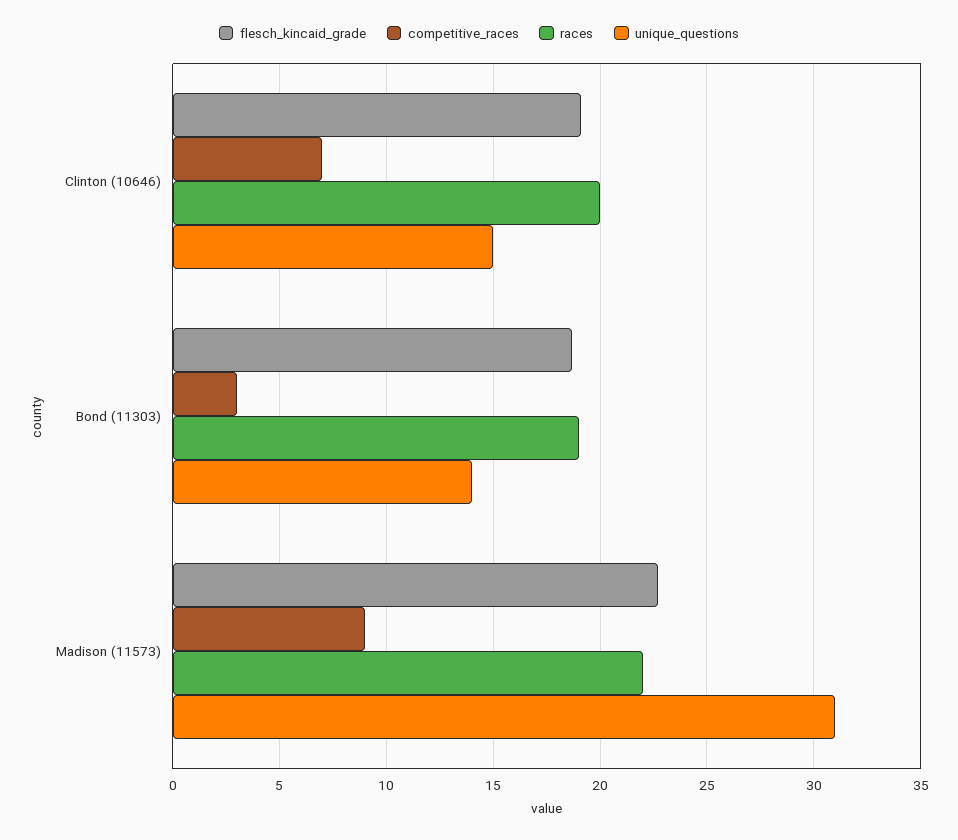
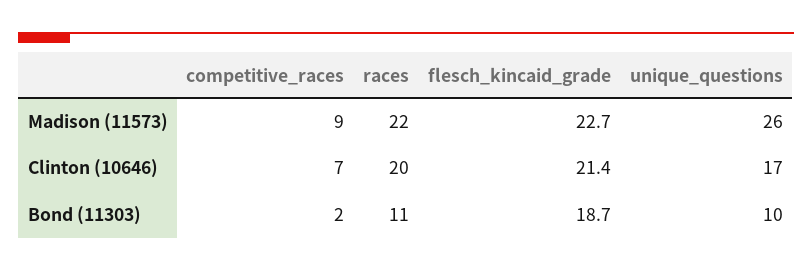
flesch_kincaid_grade, Clinton (10646): 19 -> 21.4
unique_questions, Clinton (10646): 15 -> 17
competitive_races, Bond (11303): 3 -> 2
races, Bond (11303): 19 -> 11
unique_questions, Bond (11303): 14 -> 10
unique_questions, Madison (11573): 31 -> 26

